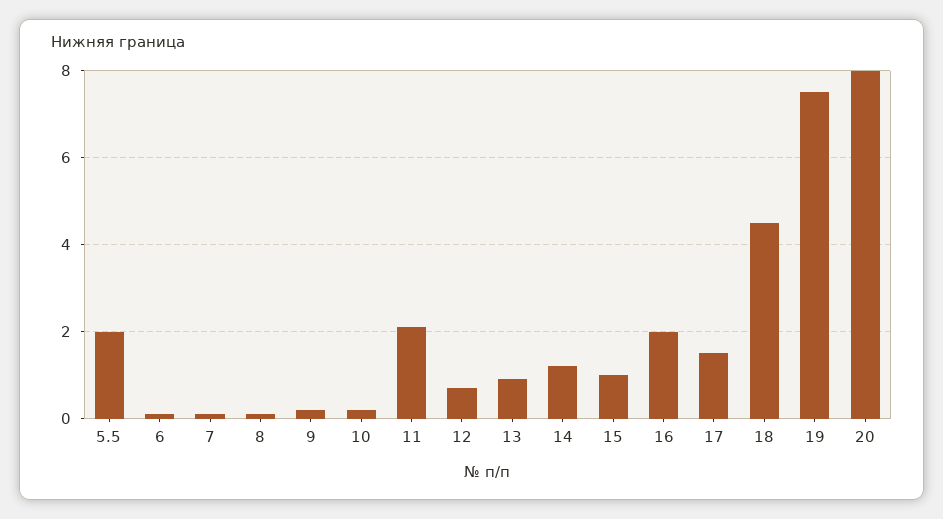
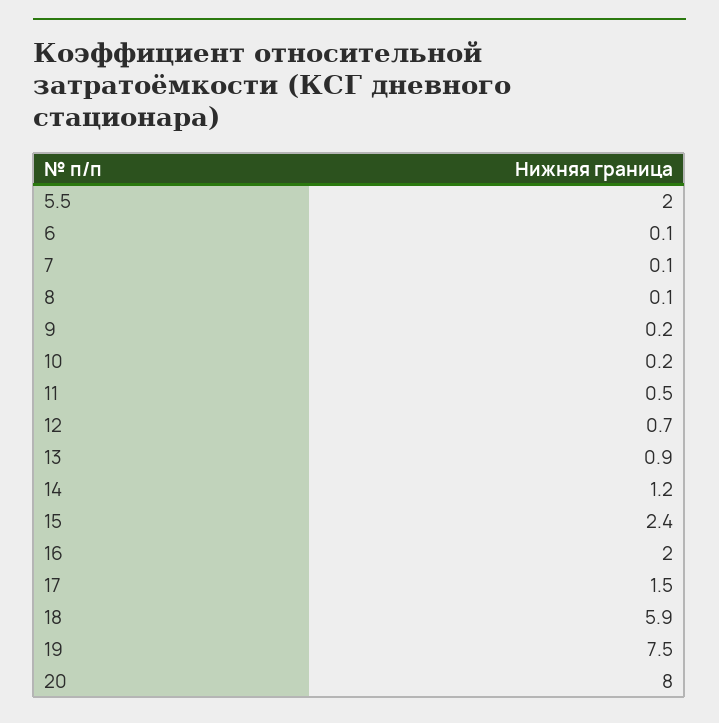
11: 2 -> 0.5
15: 1 -> 2.4
18: 4.5 -> 5.9

